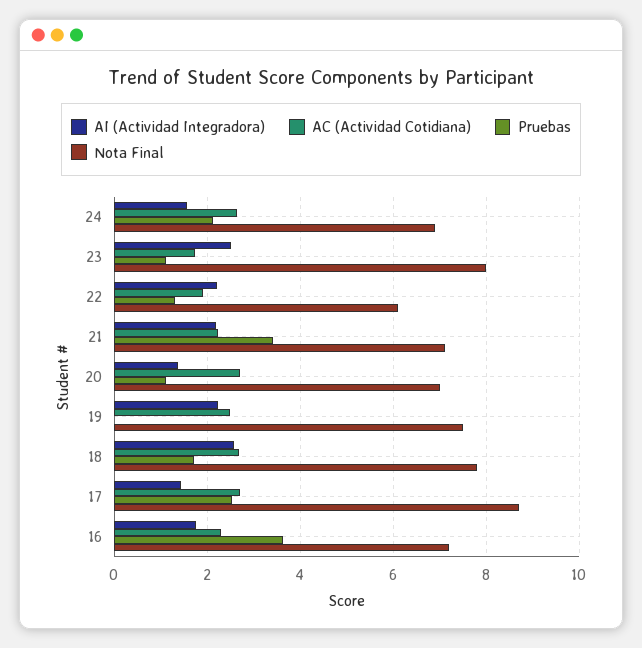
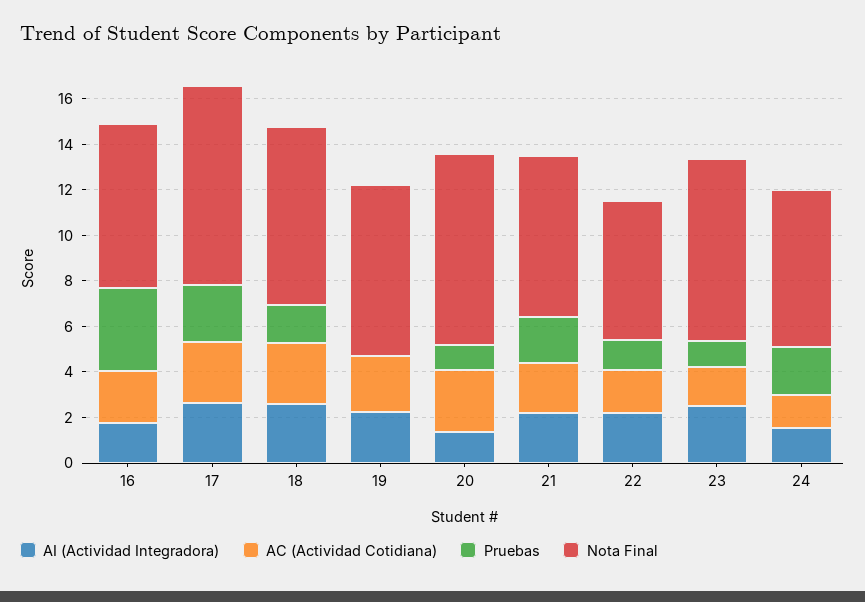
AC (Actividad Cotidiana), 24: 2.6 -> 1.5
Pruebas, 21: 3.4 -> 2
Nota Final, 20: 7 -> 8.5
AI (Actividad Integradora), 17: 1.4 -> 2.5

